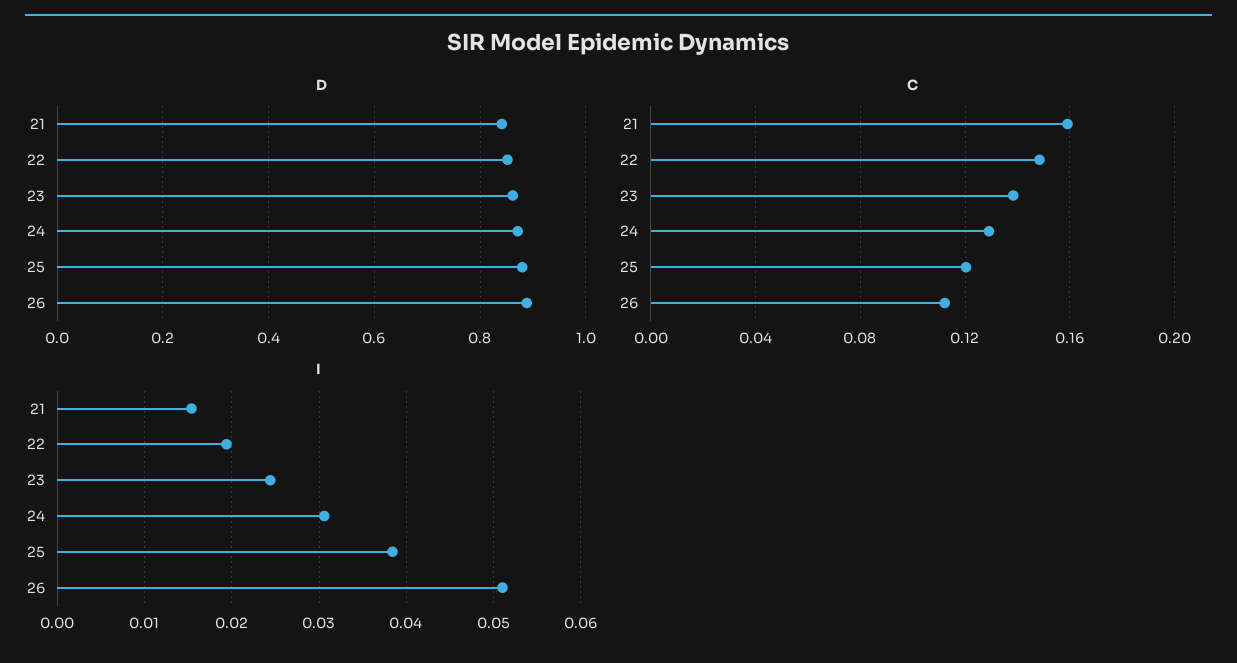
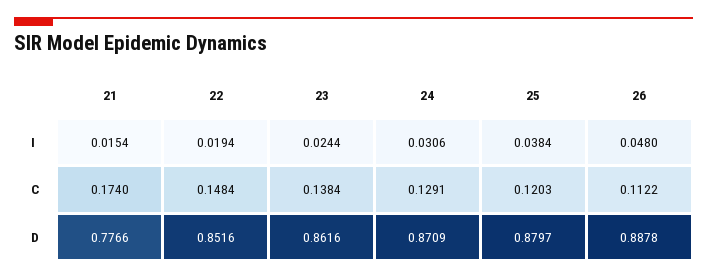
D, 21: 0.84 -> 0.7766
C, 21: 0.16 -> 0.174
I, 26: 0.051 -> 0.048

